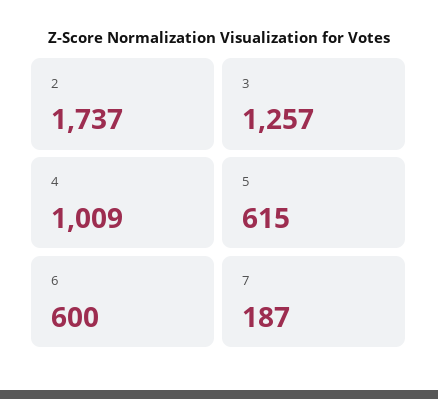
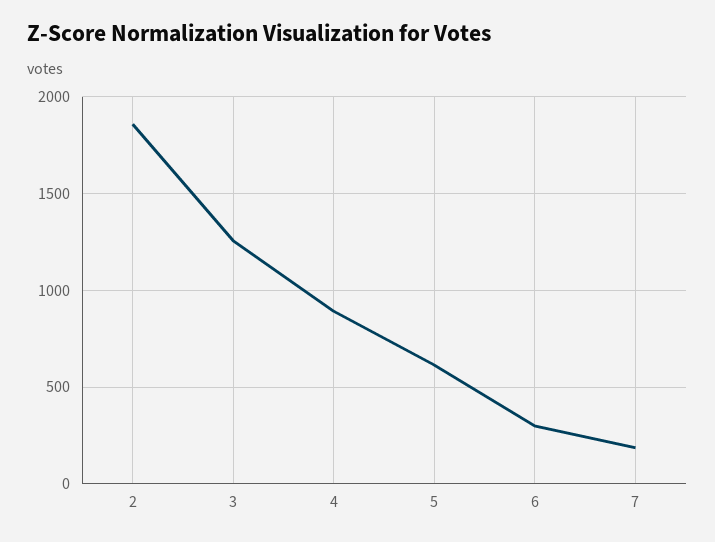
2: 1737 -> 1850
4: 1009 -> 900
6: 600 -> 300

